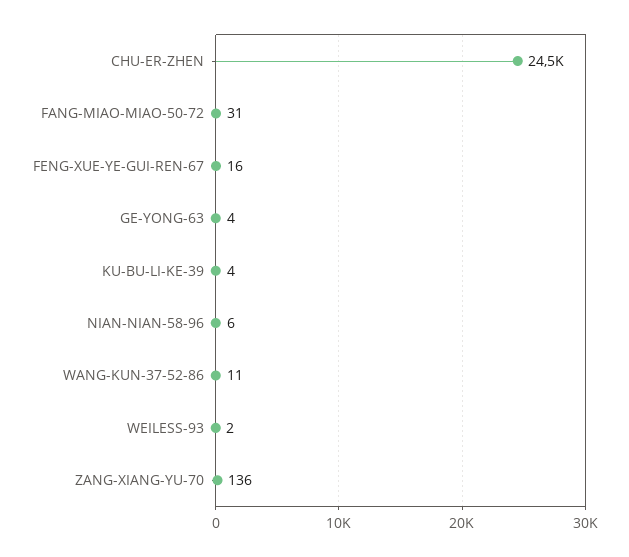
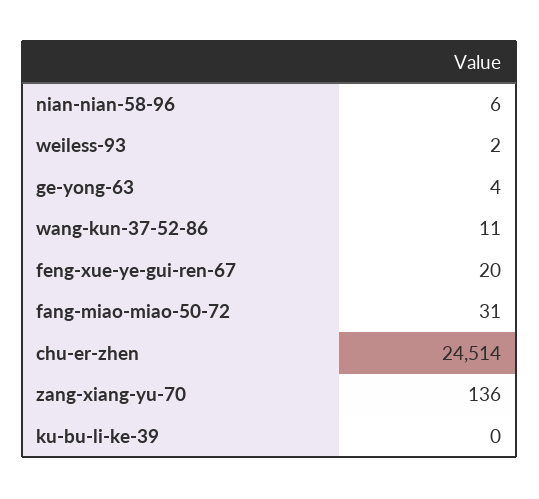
FENG-XUE-YE-GUI-REN-67: 16 -> 20
KU-BU-LI-KE-39: 4 -> 0

